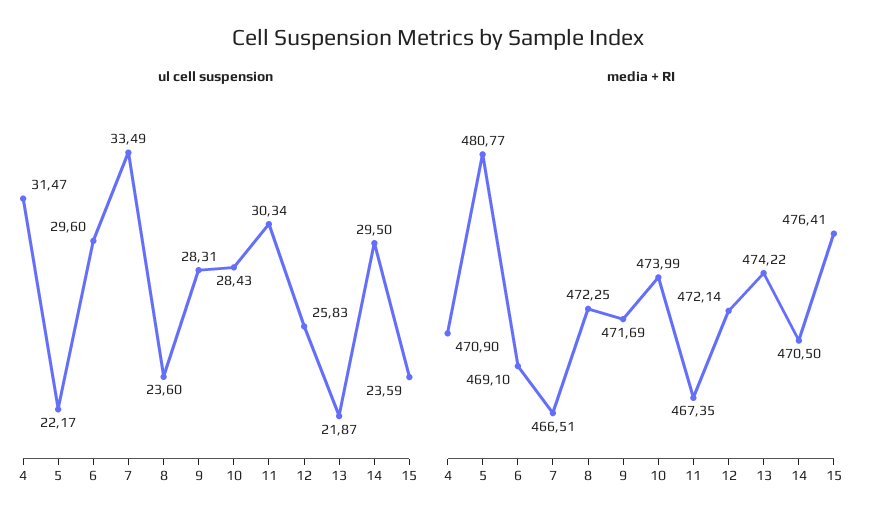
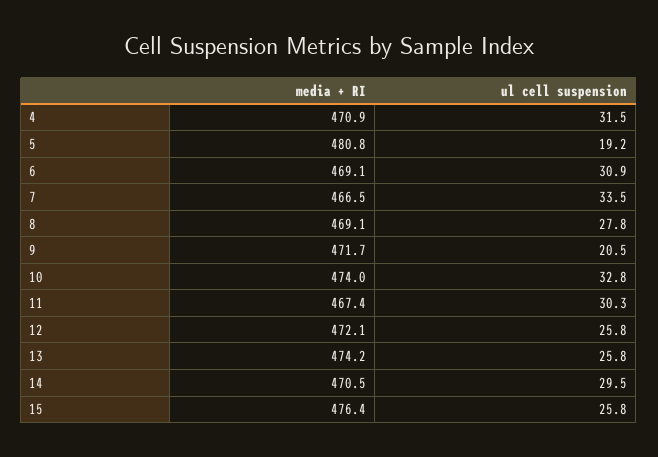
ul cell suspension, 5: 22.17 -> 19.2
ul cell suspension, 6: 29.6 -> 30.9
ul cell suspension, 8: 23.6 -> 27.8
ul cell suspension, 9: 28.31 -> 20.5
ul cell suspension, 10: 28.43 -> 32.8
ul cell suspension, 13: 21.87 -> 25.8
ul cell suspension, 15: 23.59 -> 25.8
media + RI, 8: 472.25 -> 469.1

